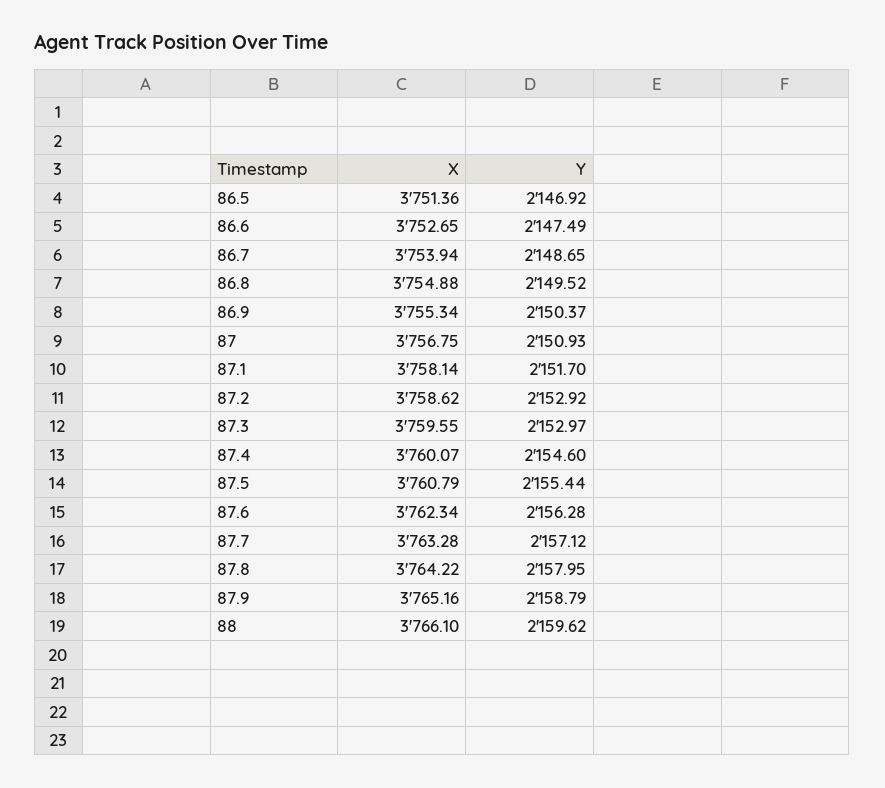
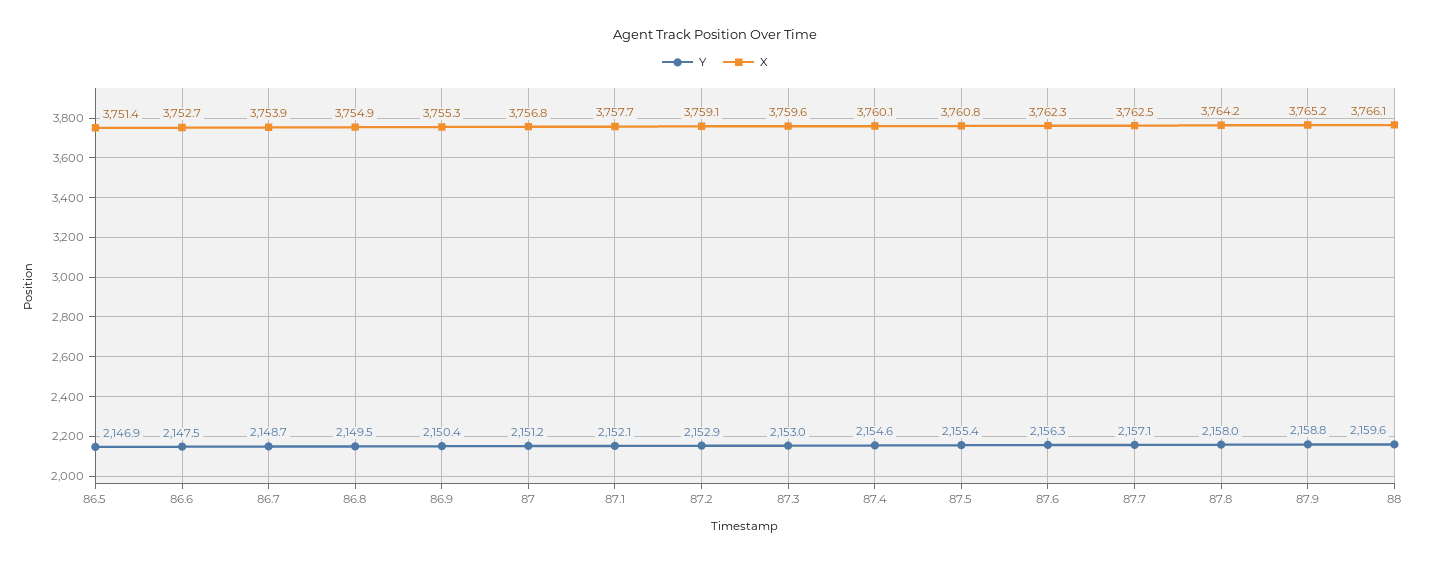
Y, 87: 2150.93 -> 2151.2
X, 87.1: 3758.14 -> 3757.7
Y, 87.1: 2151.7 -> 2152.1
X, 87.2: 3758.62 -> 3759.1
X, 87.7: 3763.28 -> 3762.5

